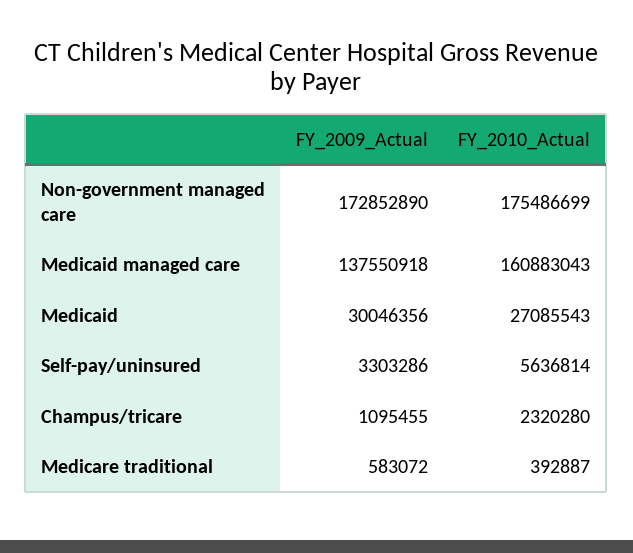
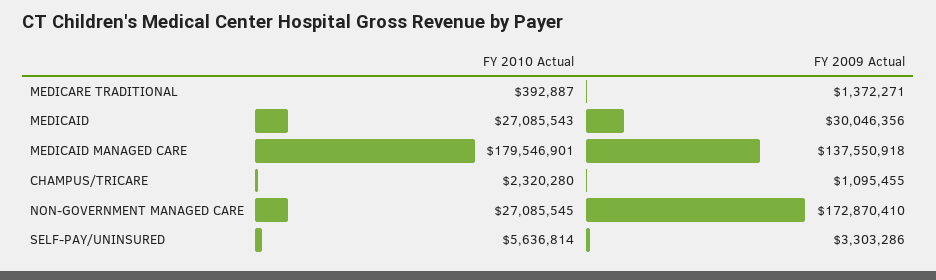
FY_2009_Actual, Non-government managed care: 172852890 -> 172870410
FY_2010_Actual, Non-government managed care: 175486699 -> 27085545
FY_2010_Actual, Medicaid managed care: 160883043 -> 179546901
FY_2009_Actual, Medicare traditional: 583072 -> 1372271

